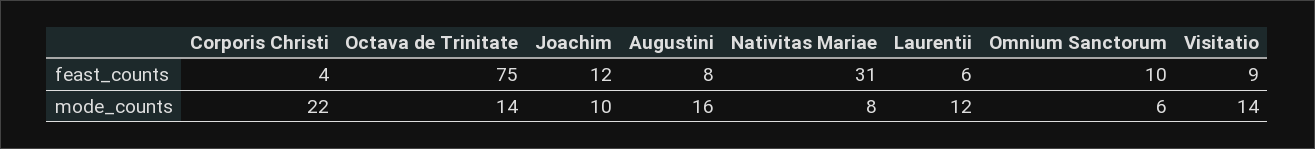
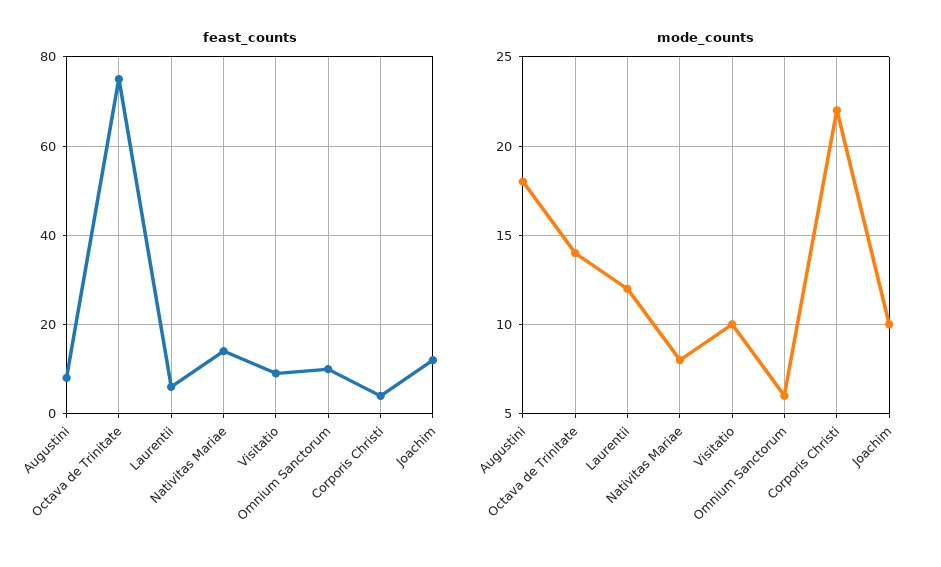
feast_counts, Nativitas Mariae: 31 -> 15
mode_counts, Augustini: 16 -> 18
mode_counts, Visitatio: 14 -> 10

